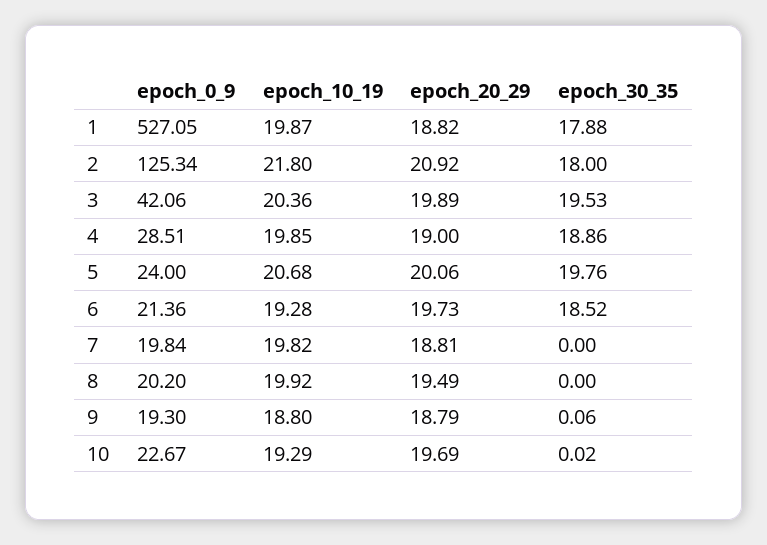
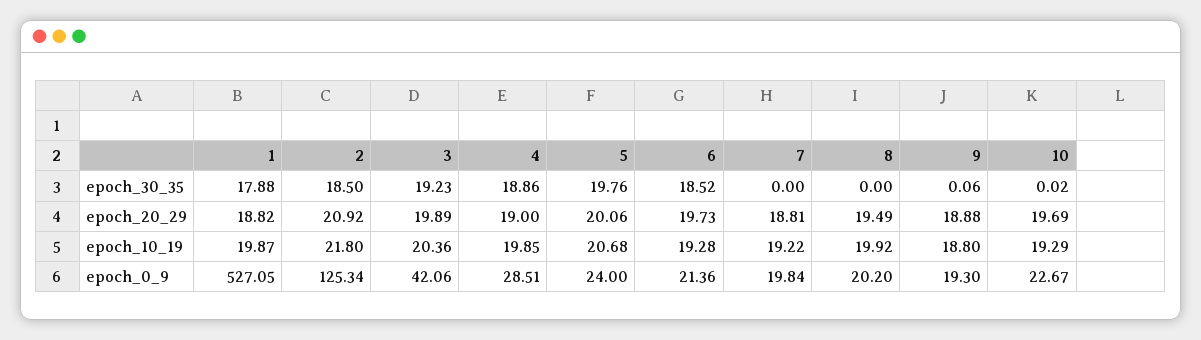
epoch_30_35, 2: 18 -> 18.5
epoch_30_35, 3: 19.53 -> 19.23
epoch_10_19, 7: 19.82 -> 19.22
epoch_20_29, 9: 18.79 -> 18.88

